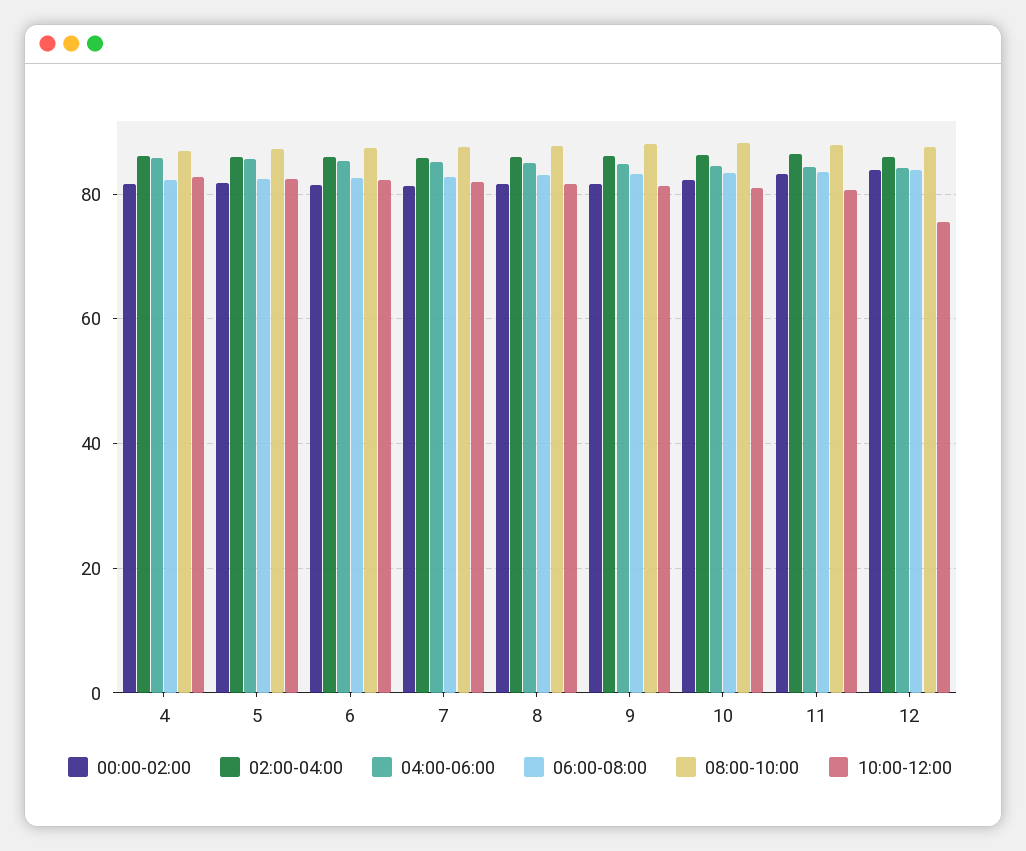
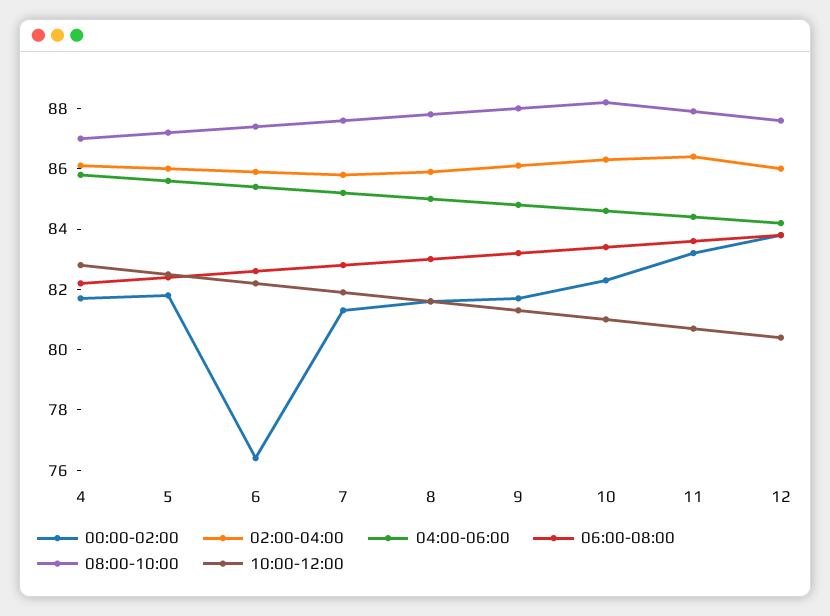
00:00-02:00, 6: 82 -> 76.5
10:00-12:00, 12: 76 -> 80.5

